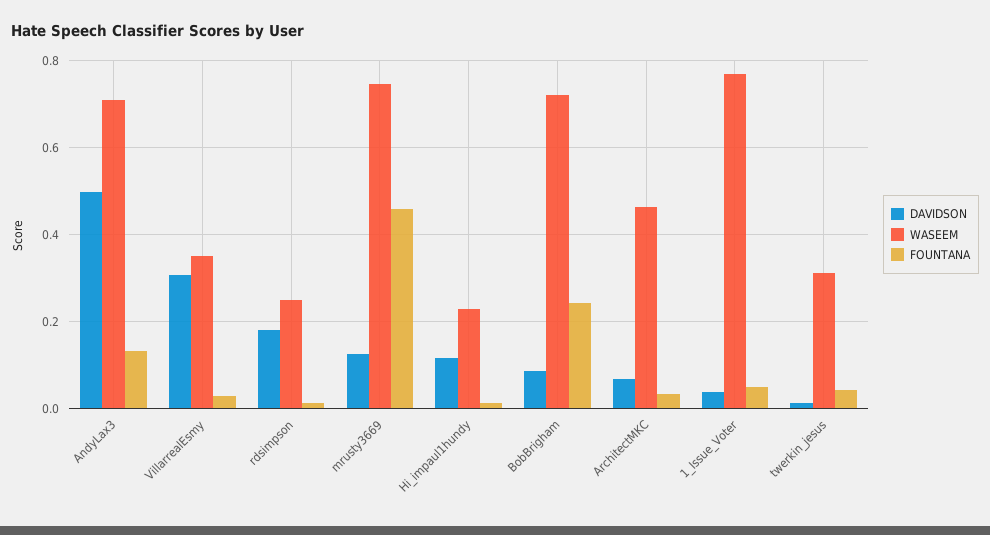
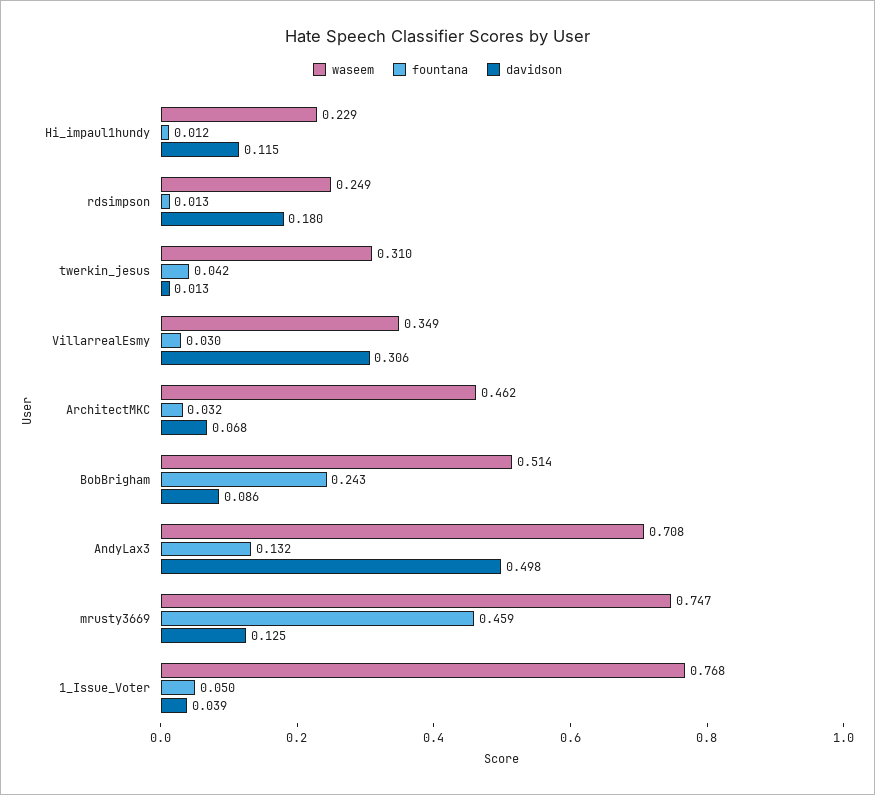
WASEEM, BobBrigham: 0.72 -> 0.514

